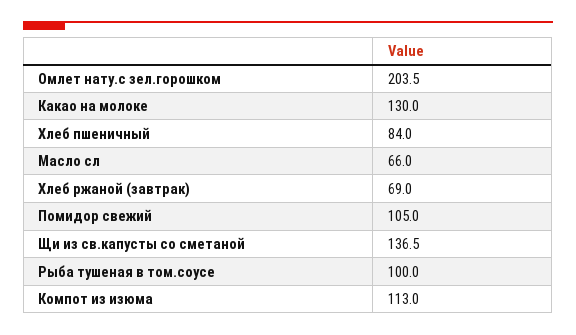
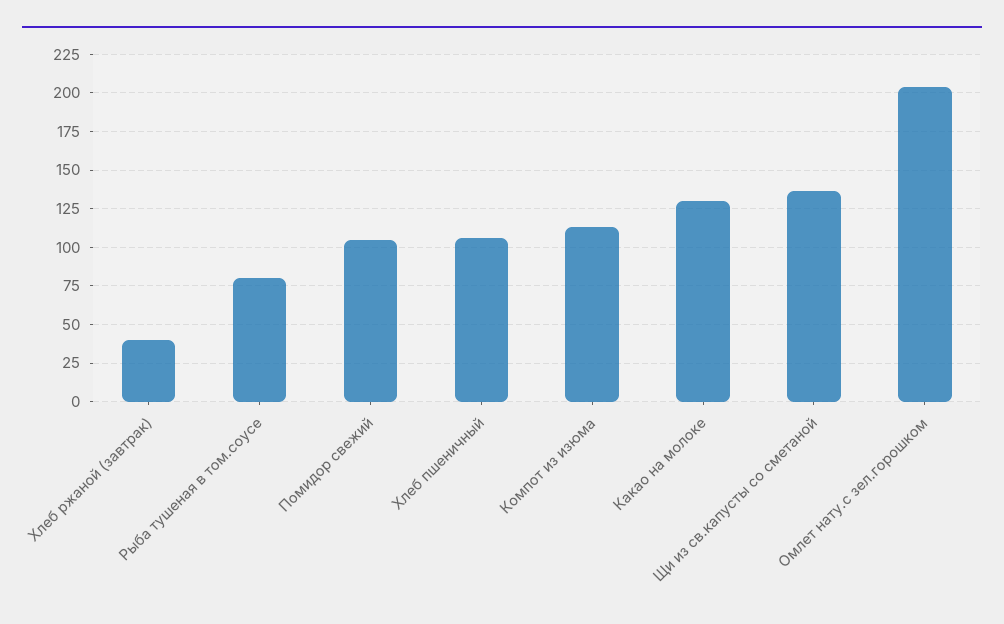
Хлеб пшеничный: 84 -> 105
Масло сл: 66 -> none
Хлеб ржаной (завтрак): 69 -> 40
Рыба тушеная в том.соусе: 100 -> 80

